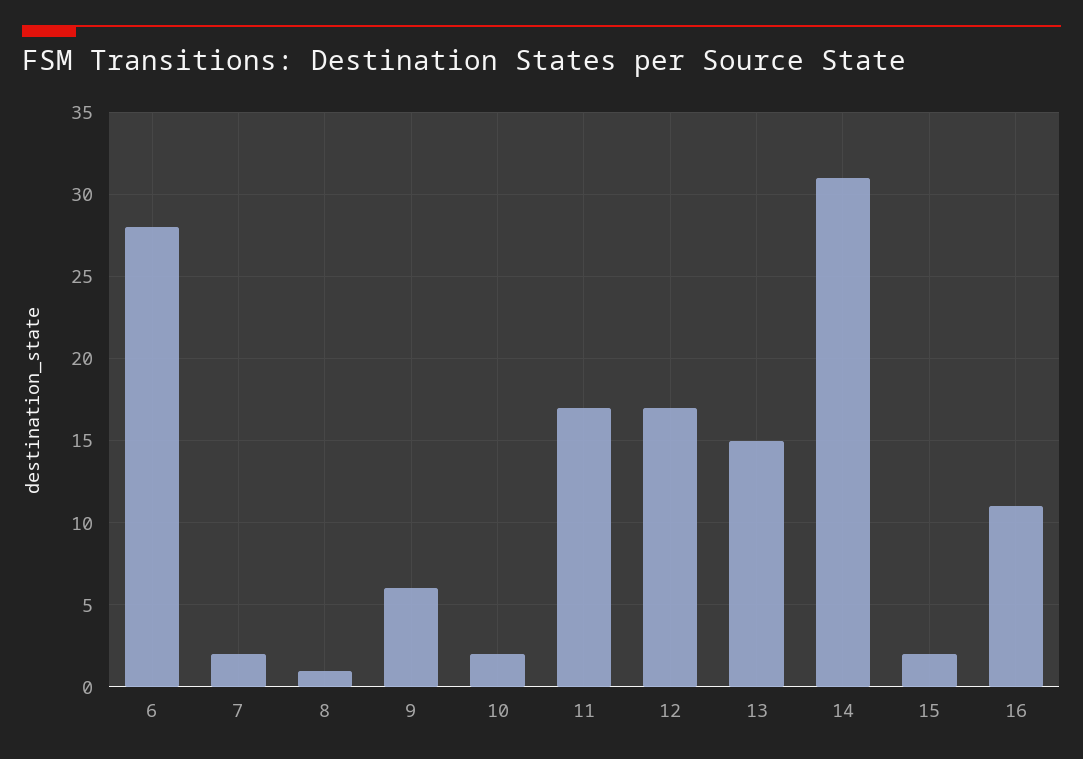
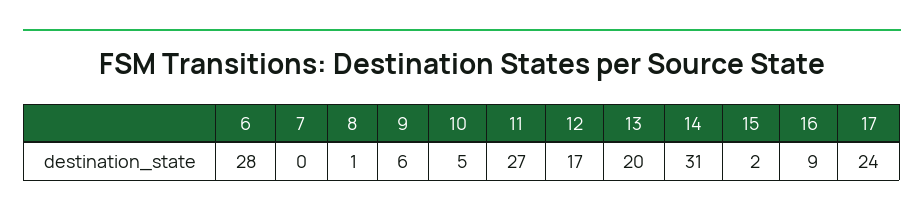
7: 2 -> 0
10: 2 -> 5
11: 17 -> 27
13: 15 -> 20
16: 11 -> 9
17: none -> 24

